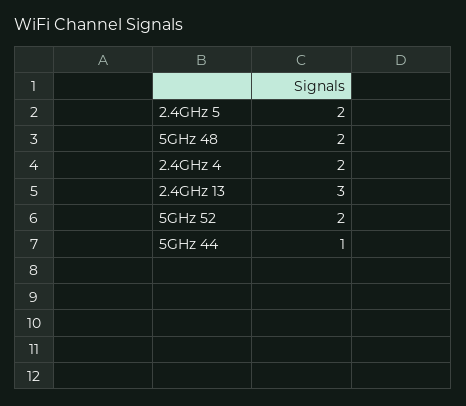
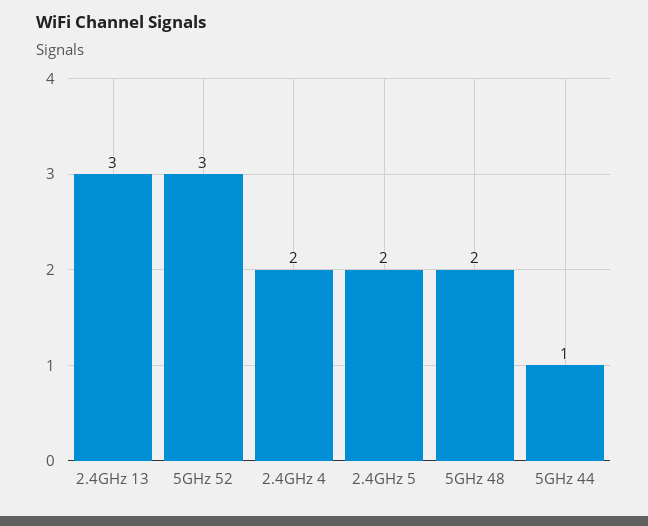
5GHz 52: 2 -> 3

